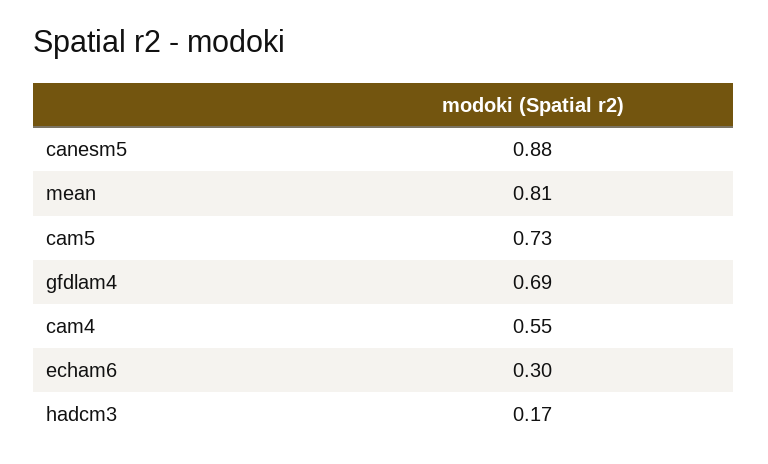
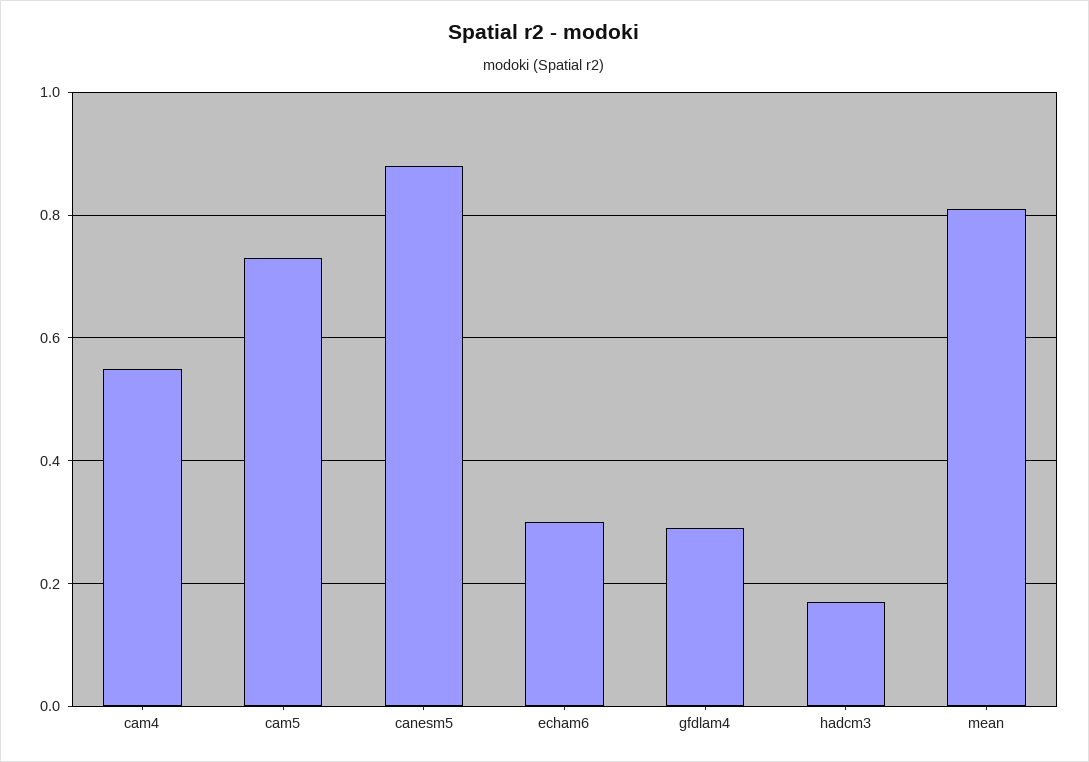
gfdlam4: 0.69 -> 0.3

